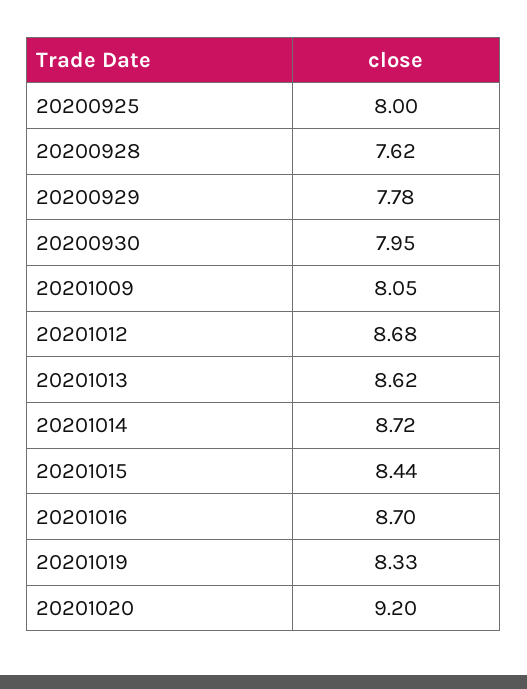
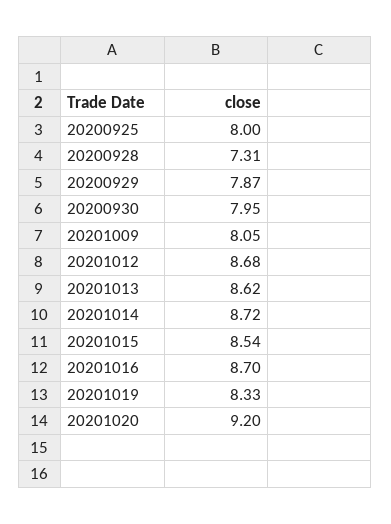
20200928: 7.62 -> 7.31
20200929: 7.78 -> 7.87
20201015: 8.44 -> 8.54

